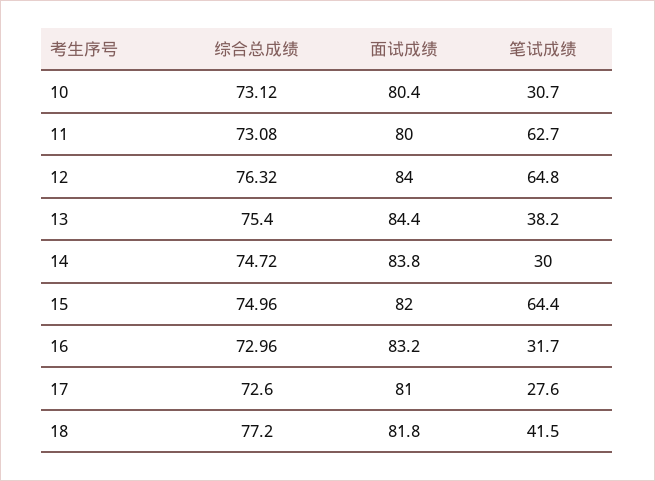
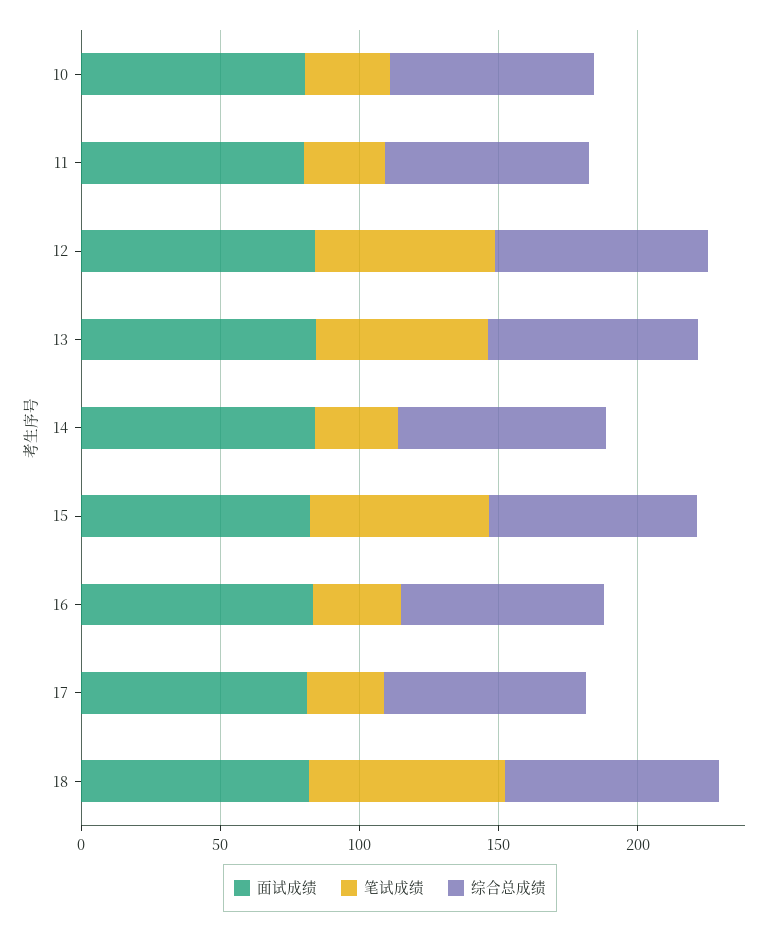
笔试成绩, 11: 62.7 -> 30
笔试成绩, 13: 38.2 -> 60
笔试成绩, 18: 41.5 -> 70

